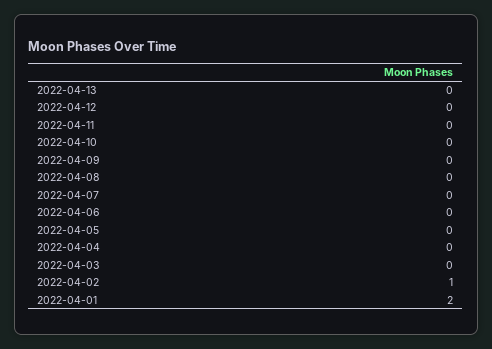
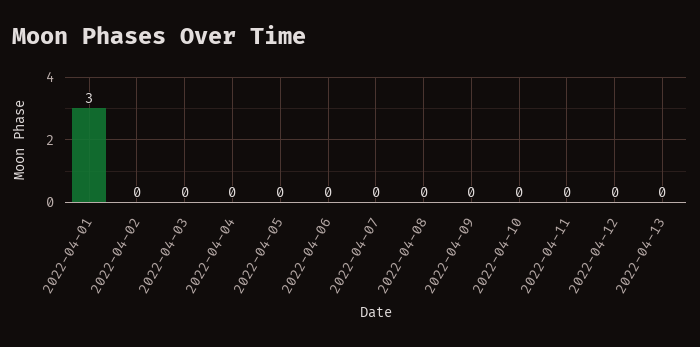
2022-04-02: 1 -> 0
2022-04-01: 2 -> 3

